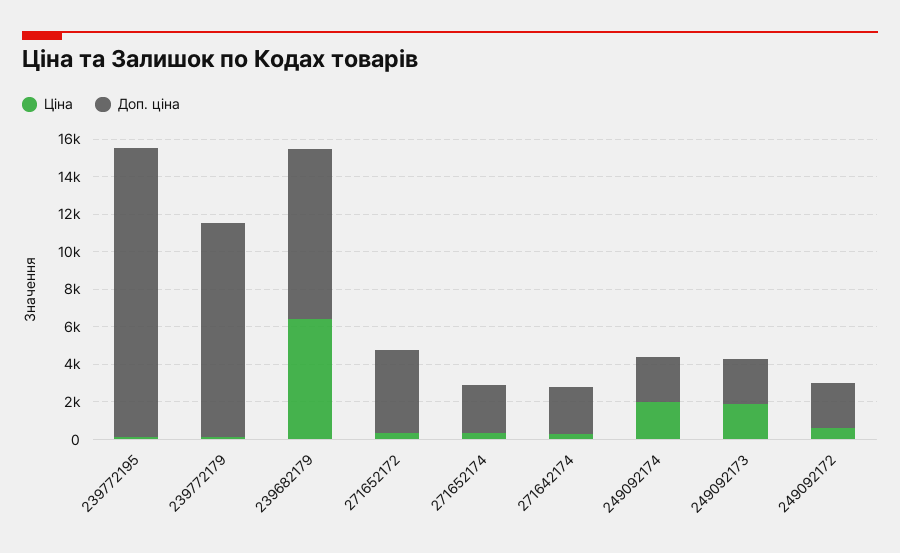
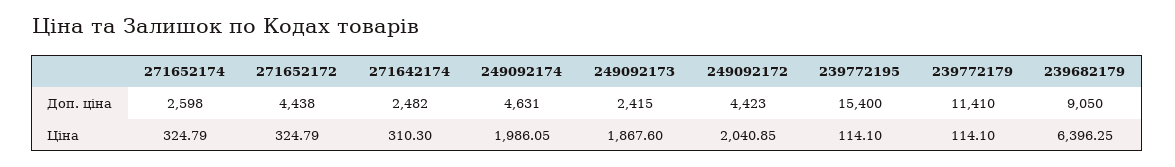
Доп. ціна, 249092174: 2500 -> 4631
Ціна, 249092172: 500 -> 2040.85
Доп. ціна, 249092172: 2500 -> 4423

